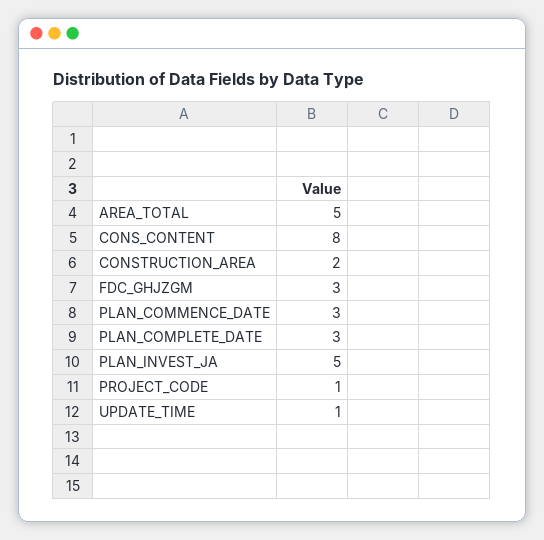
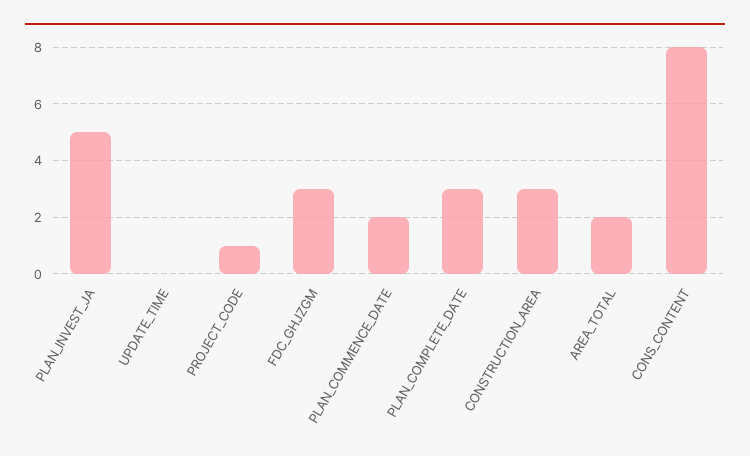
AREA_TOTAL: 5 -> 2
CONSTRUCTION_AREA: 2 -> 3
PLAN_COMMENCE_DATE: 3 -> 2
UPDATE_TIME: 1 -> 0

